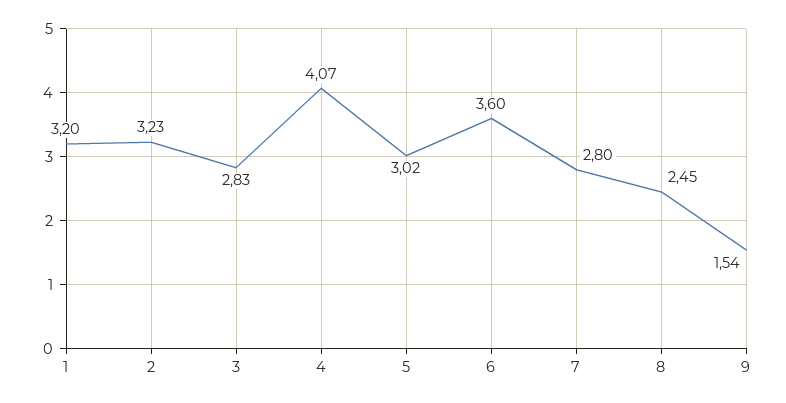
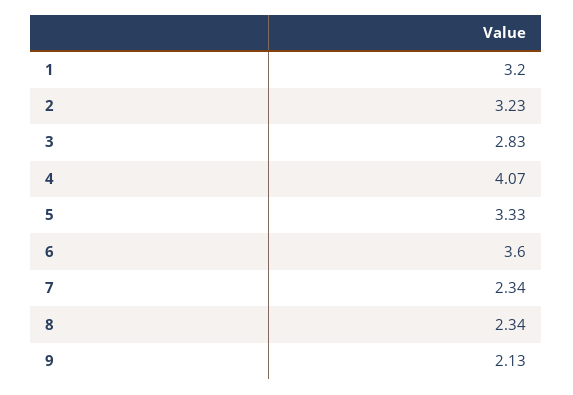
5: 3.02 -> 3.33
7: 2.8 -> 2.34
8: 2.45 -> 2.34
9: 1.54 -> 2.13

